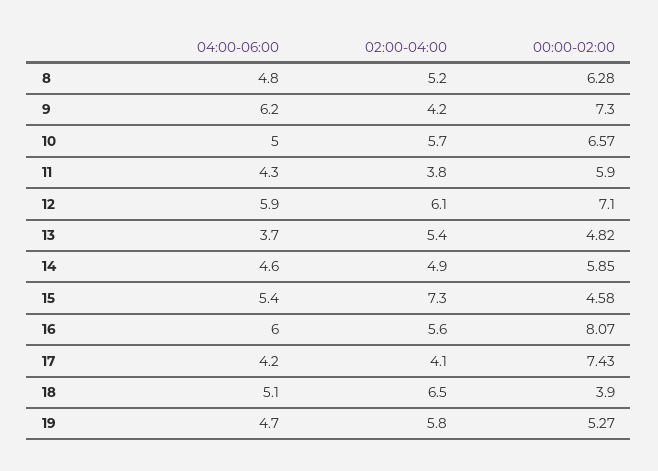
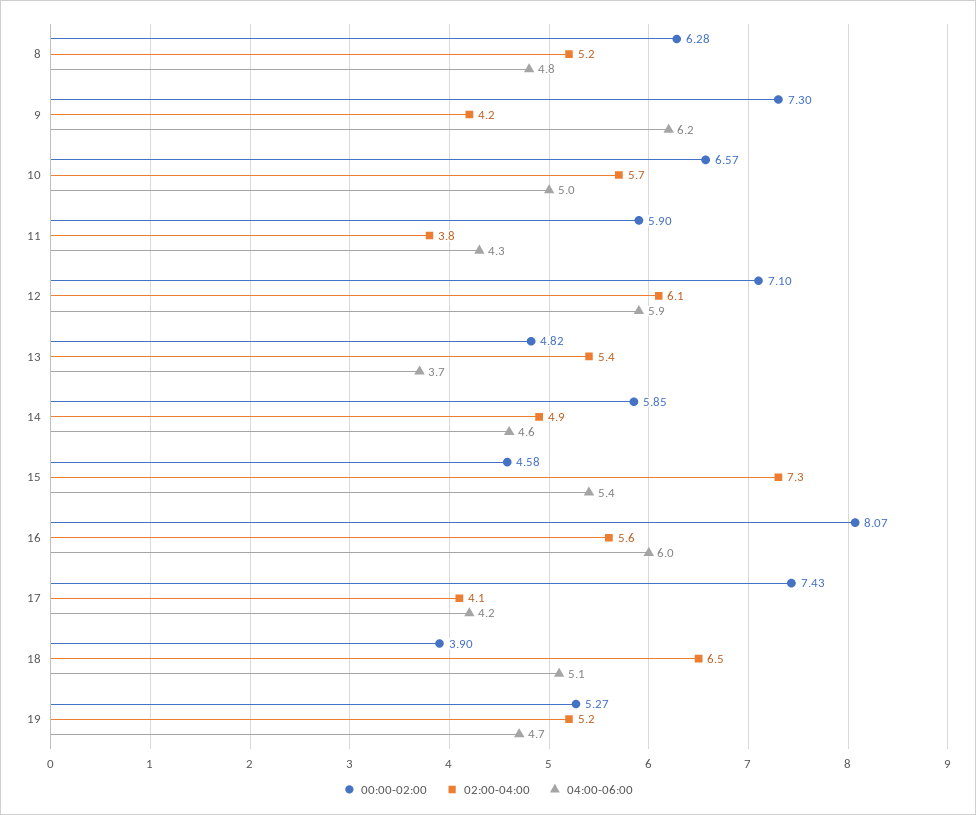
02:00-04:00, 19: 5.8 -> 5.2

